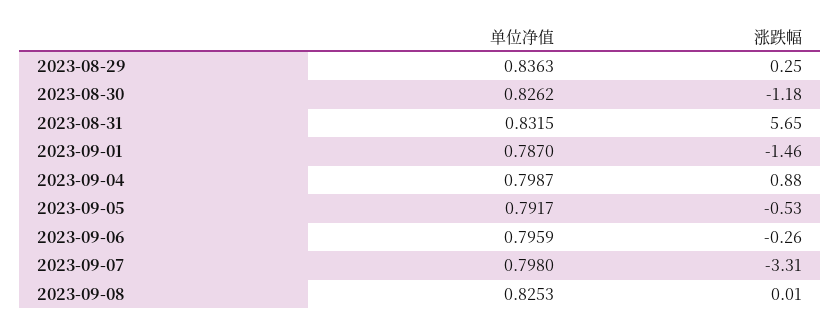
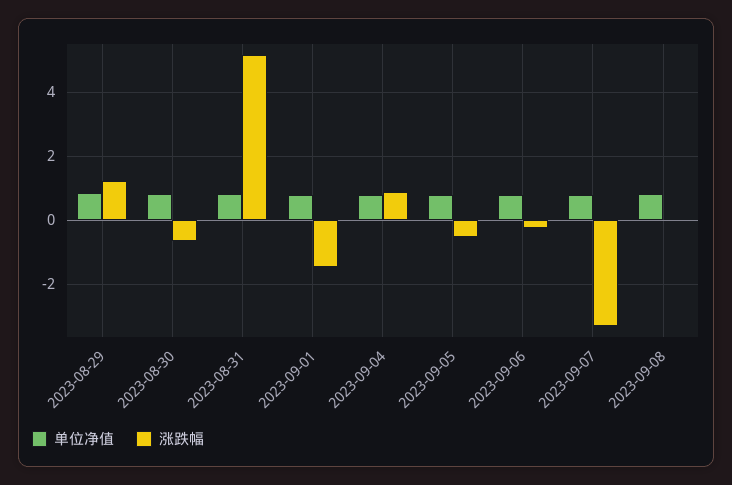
涨跌幅, 2023-08-29: 0.25 -> 1.2
涨跌幅, 2023-08-30: -1.18 -> -0.6
涨跌幅, 2023-08-31: 5.65 -> 5.2

